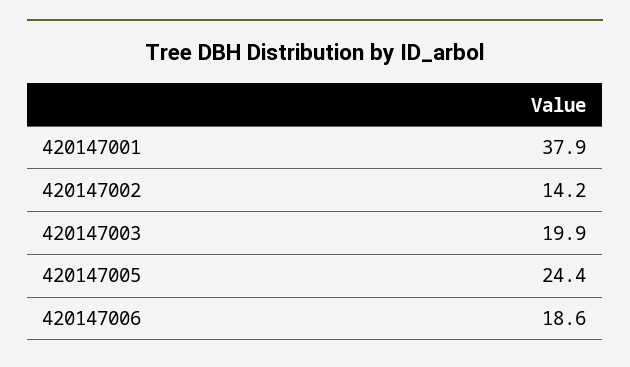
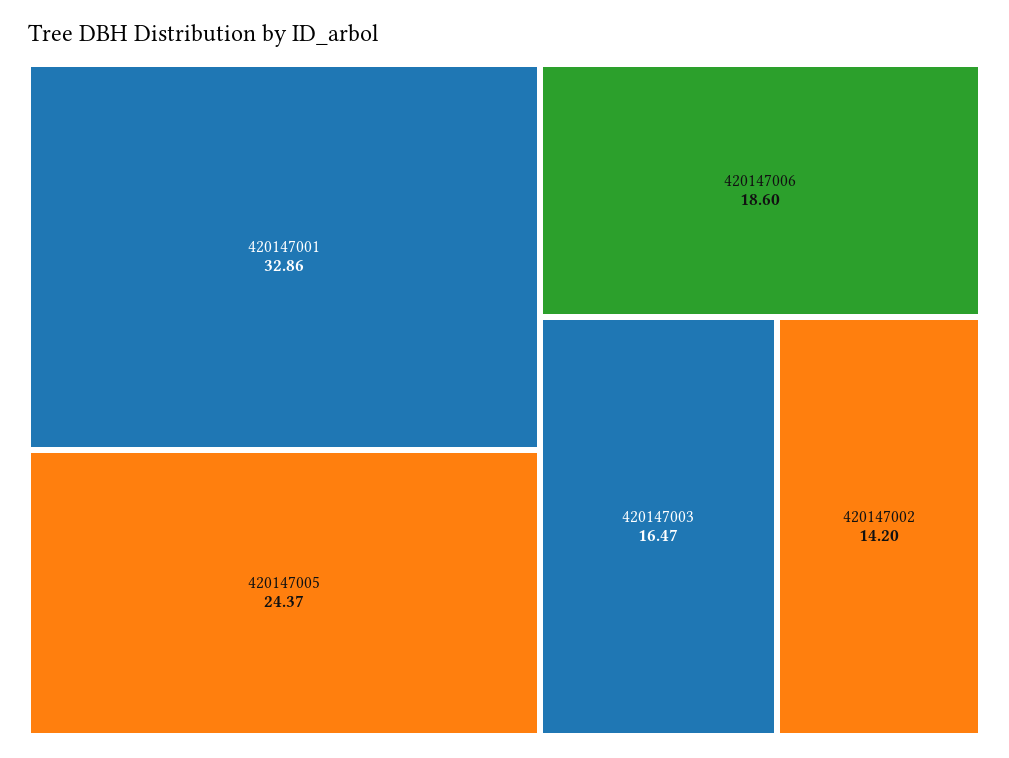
420147001: 37.9 -> 32.86
420147003: 19.9 -> 16.47

